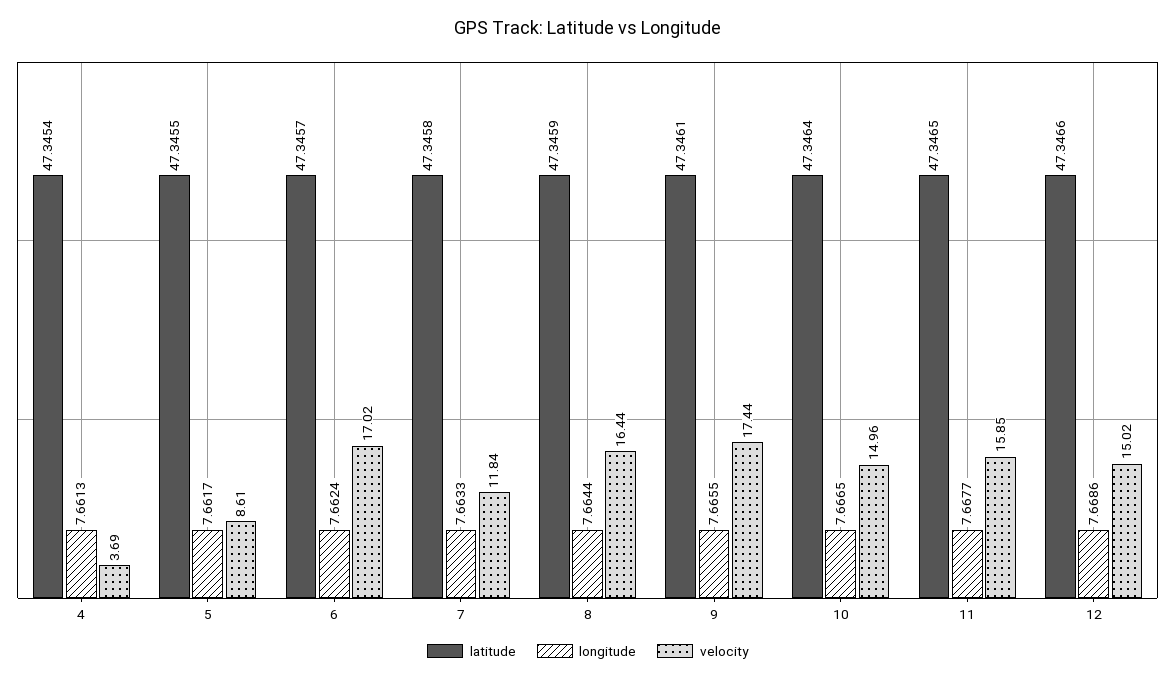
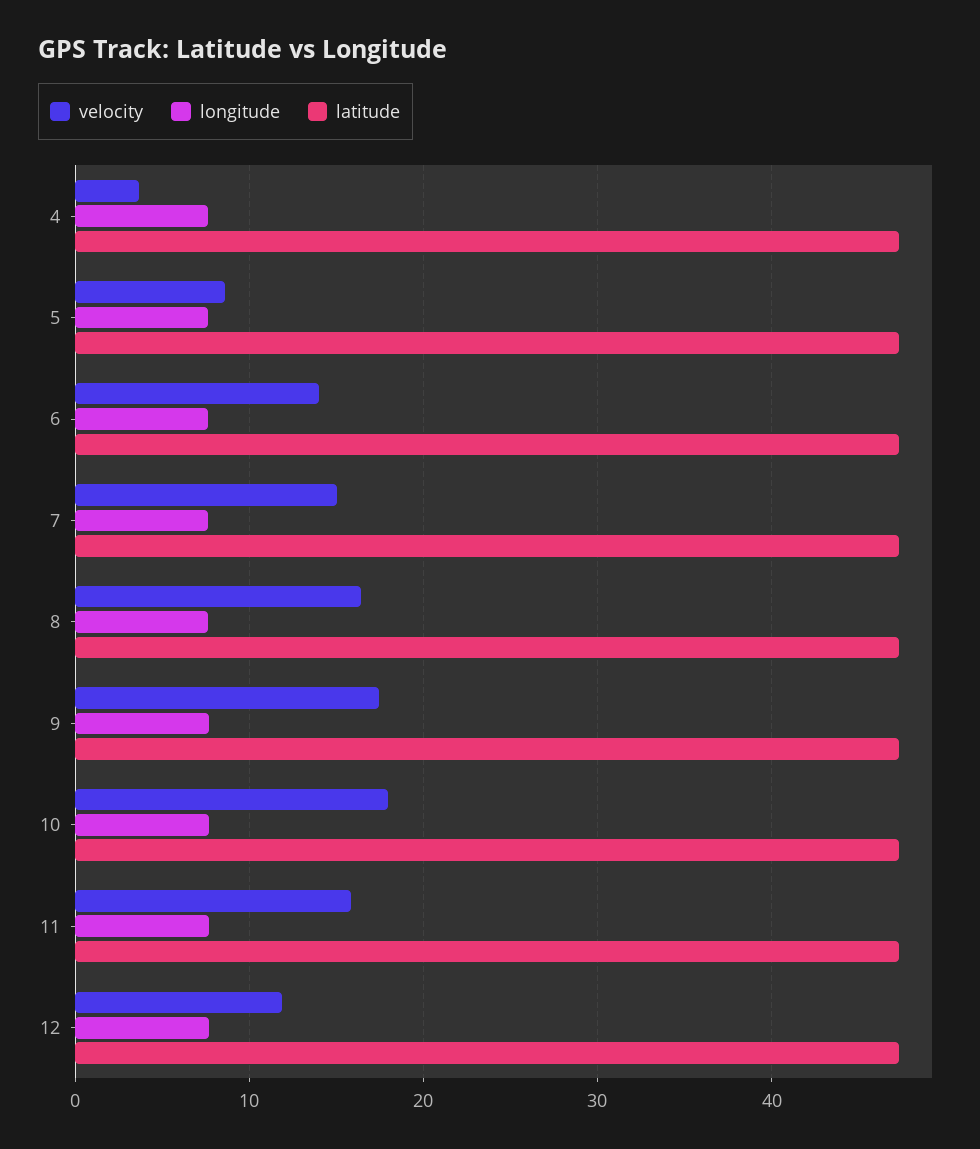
velocity, 6: 17.02 -> 14
velocity, 7: 11.84 -> 15
velocity, 10: 14.96 -> 18
velocity, 12: 15.02 -> 12

